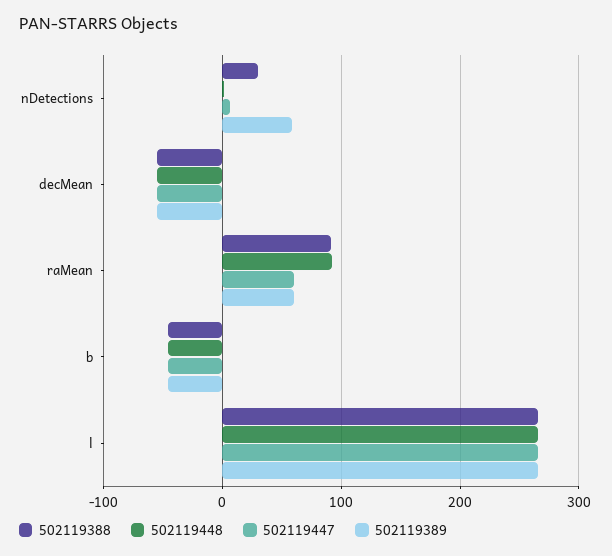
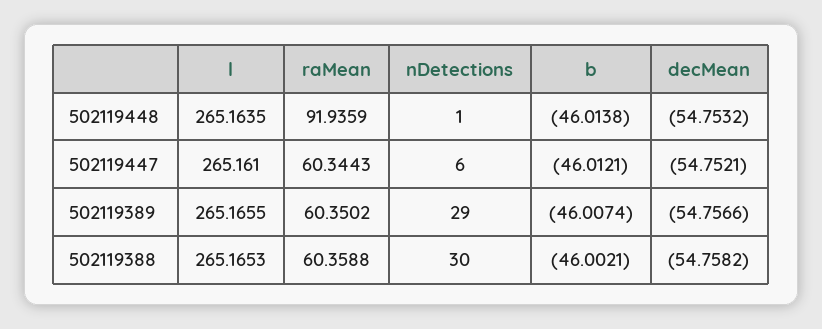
502119389, nDetections: 60 -> 29
502119388, raMean: 90 -> 60.3588

